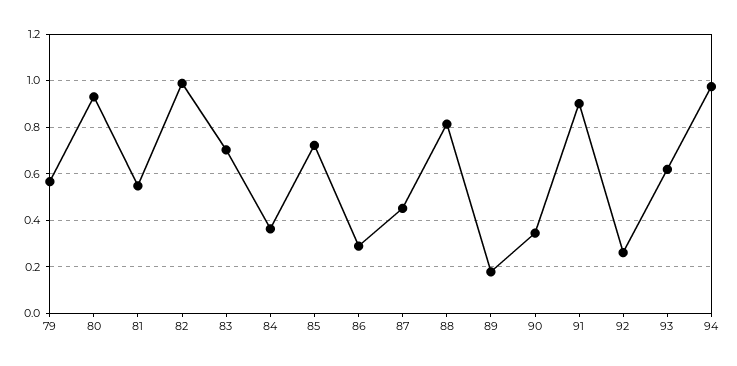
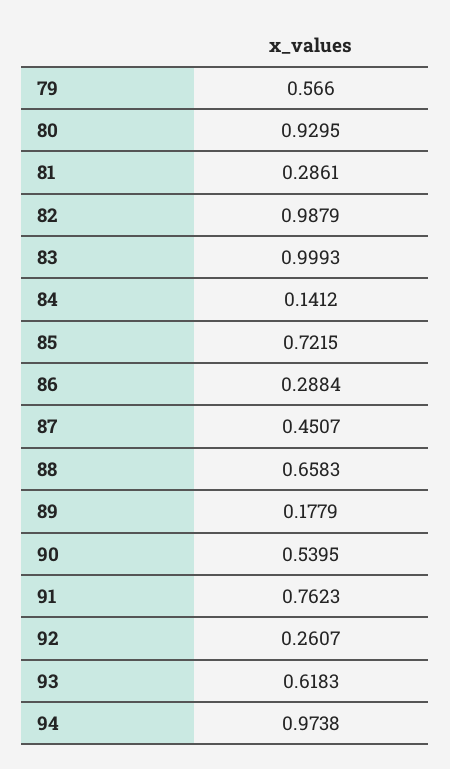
81: 0.55 -> 0.2861
83: 0.7 -> 0.9993
84: 0.35 -> 0.1412
88: 0.8 -> 0.6583
90: 0.35 -> 0.5395
91: 0.9 -> 0.7623

